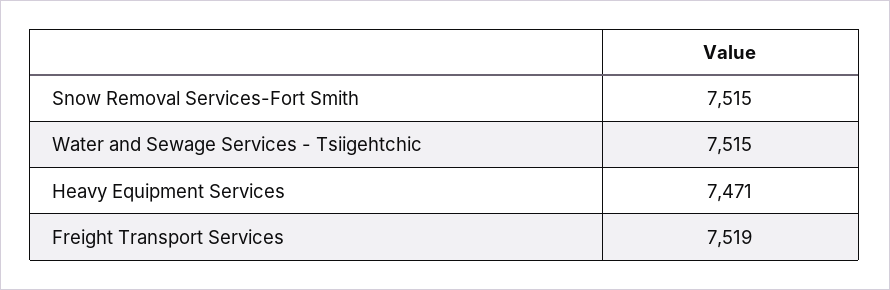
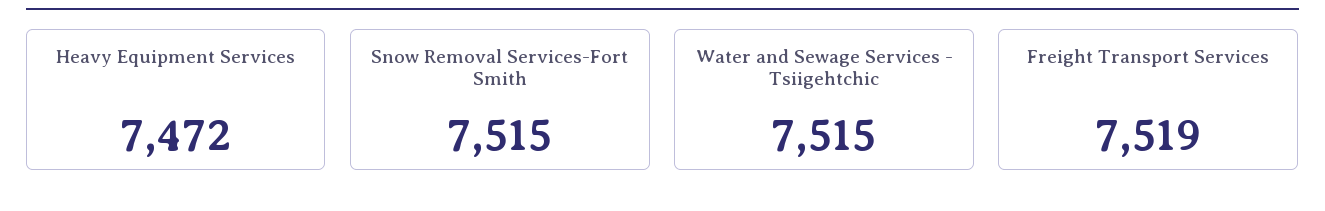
Heavy Equipment Services: 7471 -> 7472

